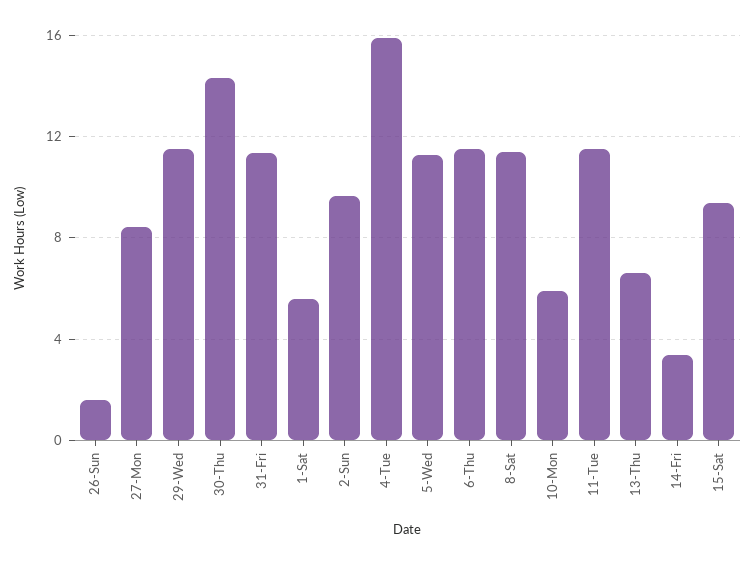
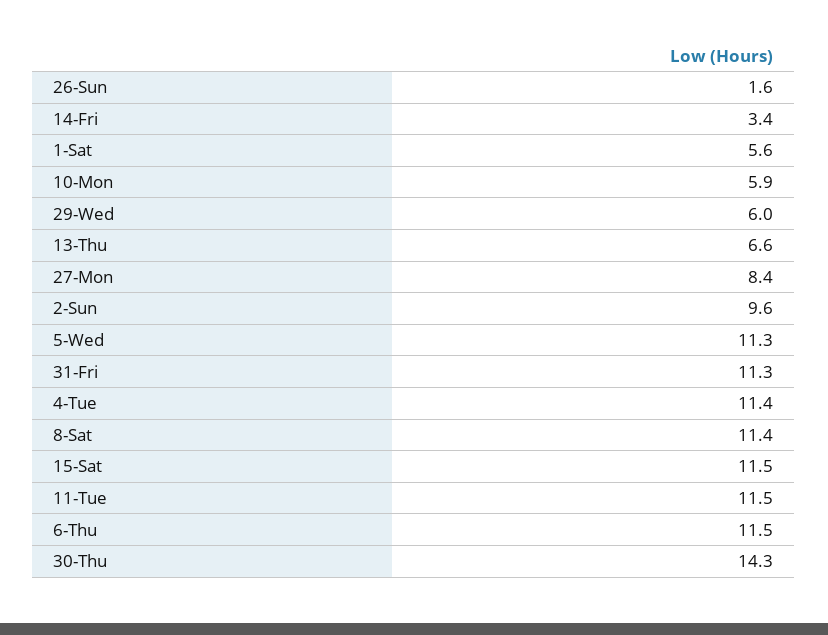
29-Wed: 11.5 -> 6
4-Tue: 16 -> 11.4
15-Sat: 9.5 -> 11.5

